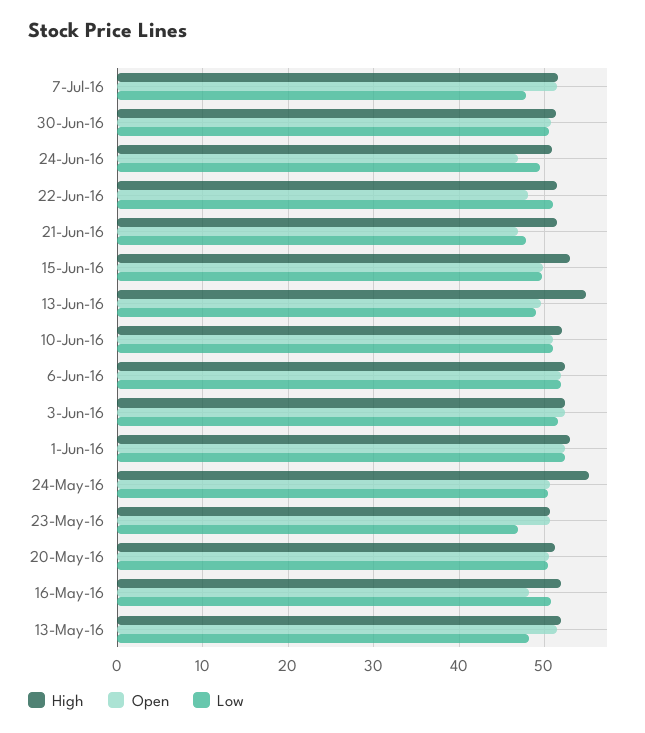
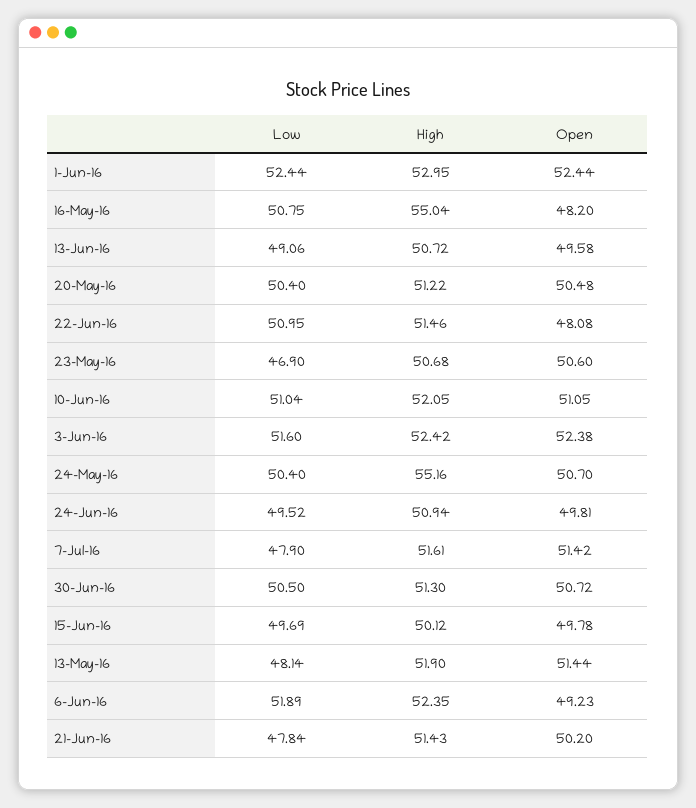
Open, 24-Jun-16: 47 -> 49.81
Open, 21-Jun-16: 47 -> 50.2
High, 15-Jun-16: 53 -> 50.12
High, 13-Jun-16: 55 -> 50.72
Open, 6-Jun-16: 52 -> 49.23
High, 16-May-16: 52 -> 55.04

